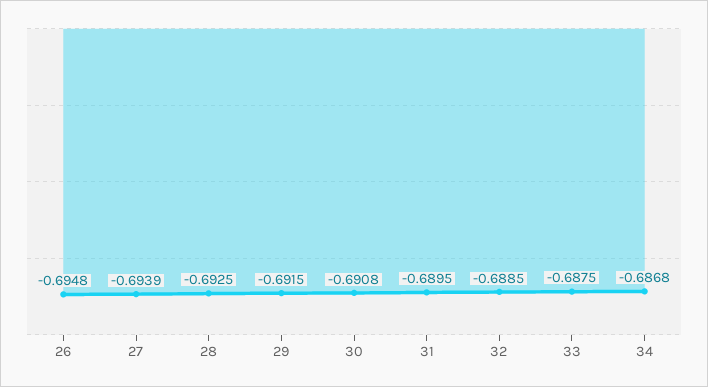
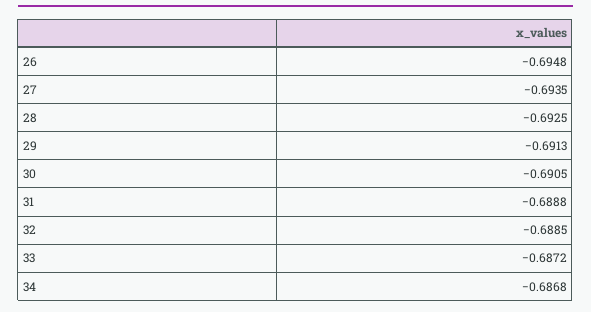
27: -0.6939 -> -0.6935
29: -0.6915 -> -0.6913
30: -0.6908 -> -0.6905
31: -0.6895 -> -0.6888
33: -0.6875 -> -0.6872

